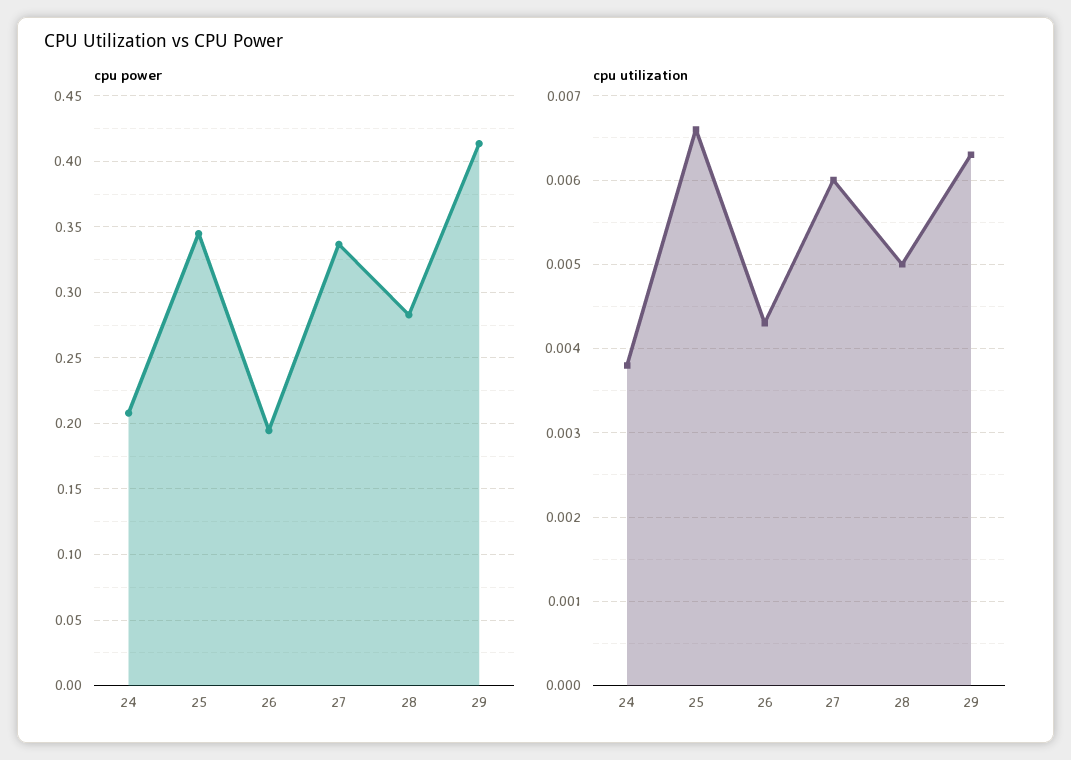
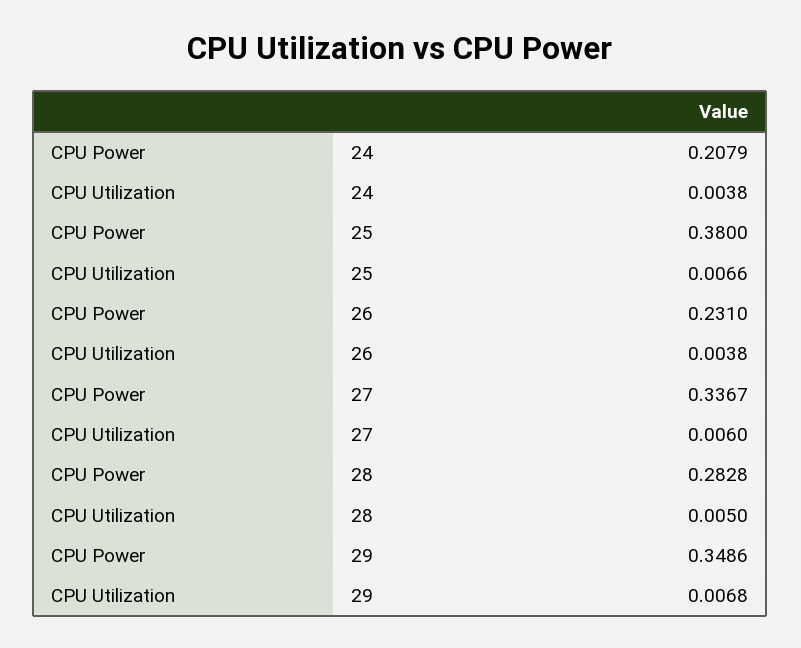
cpu power, 25: 0.345 -> 0.38
cpu power, 26: 0.195 -> 0.231
cpu power, 29: 0.415 -> 0.3486
cpu utilization, 26: 0.0043 -> 0.0038
cpu utilization, 29: 0.0063 -> 0.0068

